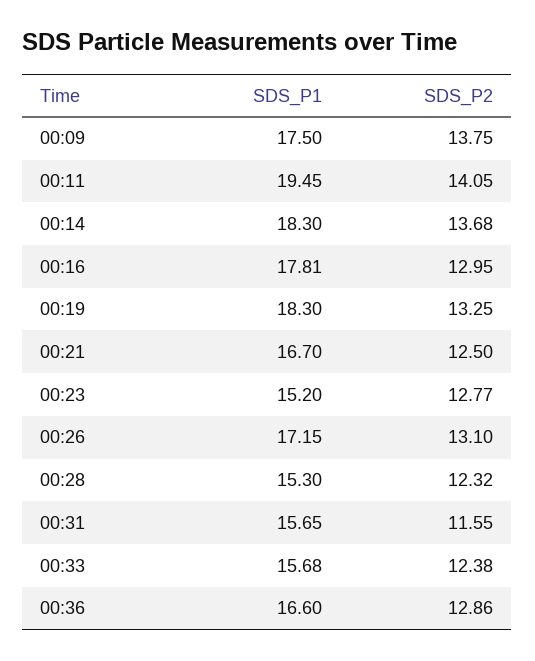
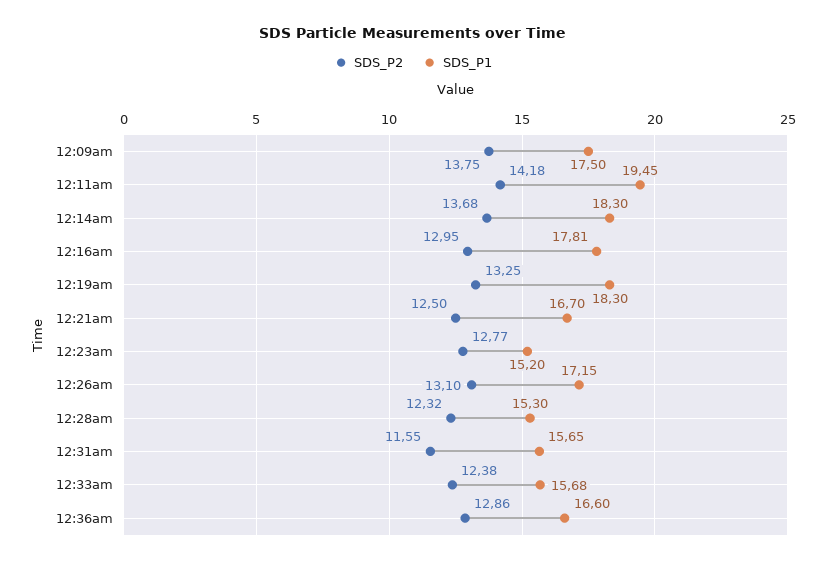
SDS_P2, 00:11: 14.05 -> 14.18

